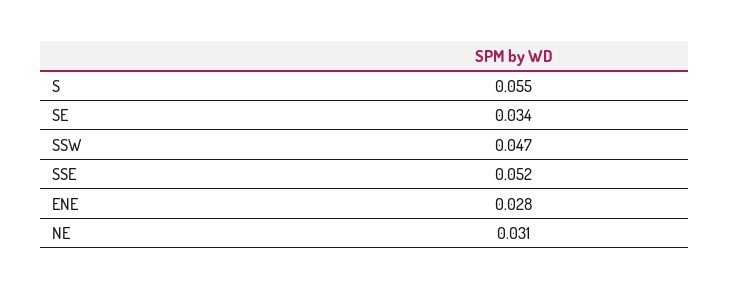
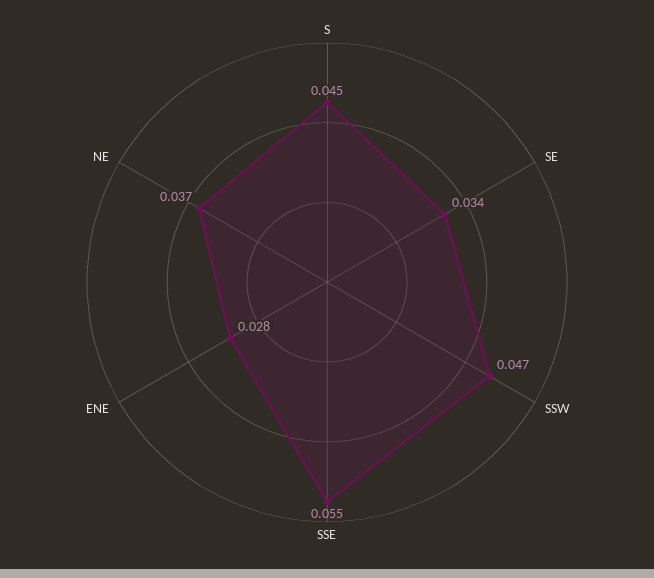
S: 0.055 -> 0.045
SSE: 0.052 -> 0.055
NE: 0.031 -> 0.037

